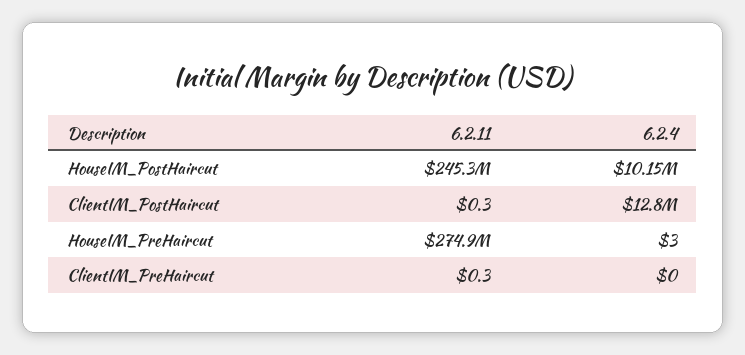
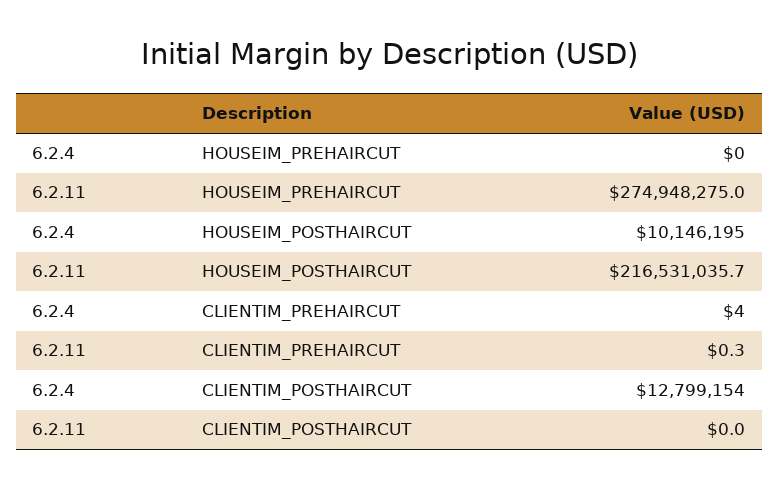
6.2.11, HouseIM_PostHaircut: 245300000 -> 216531035.7
6.2.11, ClientIM_PostHaircut: 0.3 -> 0
6.2.4, HouseIM_PreHaircut: 3 -> 0
6.2.4, ClientIM_PreHaircut: 0 -> 4

